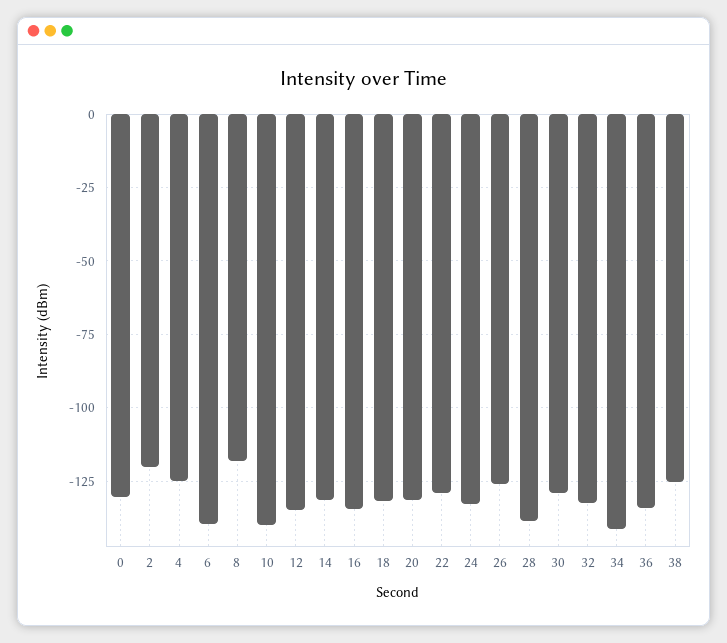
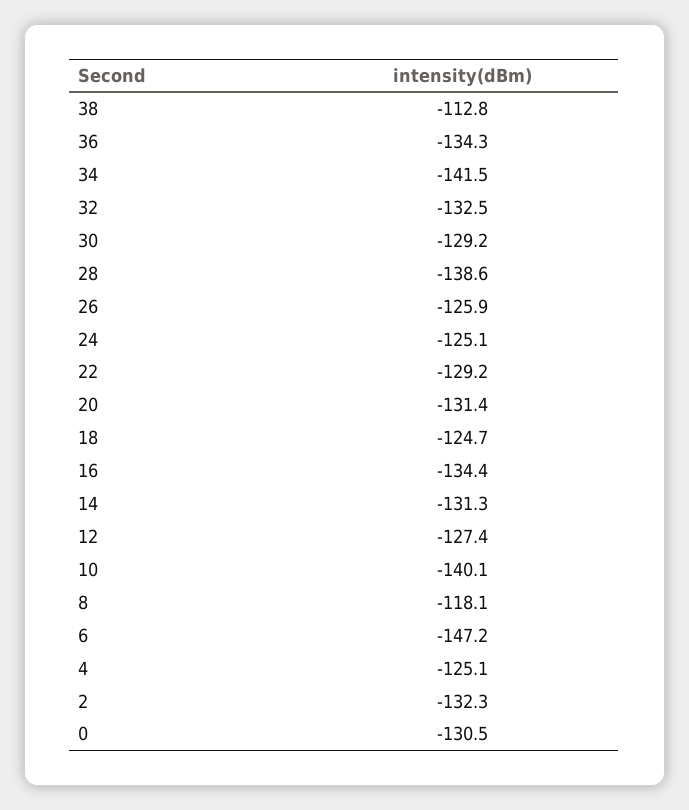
2: -120 -> -132.3
6: -140 -> -147.2
12: -135 -> -127.4
18: -132.5 -> -124.7
24: -132.5 -> -125.1
38: -125 -> -112.8

